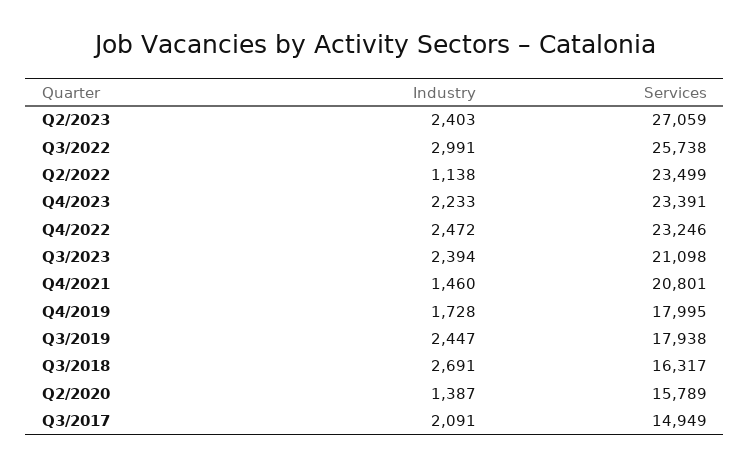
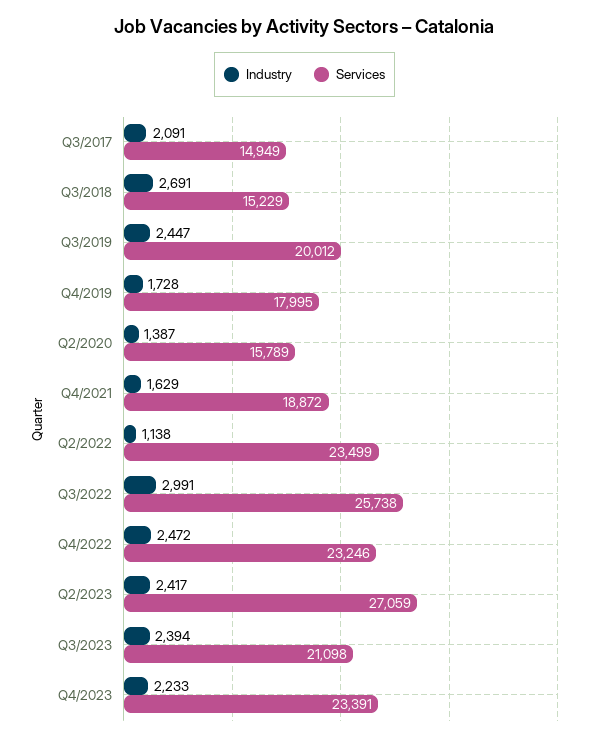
Industry, Q2/2023: 2403 -> 2417
Industry, Q4/2021: 1460 -> 1629
Services, Q4/2021: 20801 -> 18872
Services, Q3/2019: 17938 -> 20012
Services, Q3/2018: 16317 -> 15229

